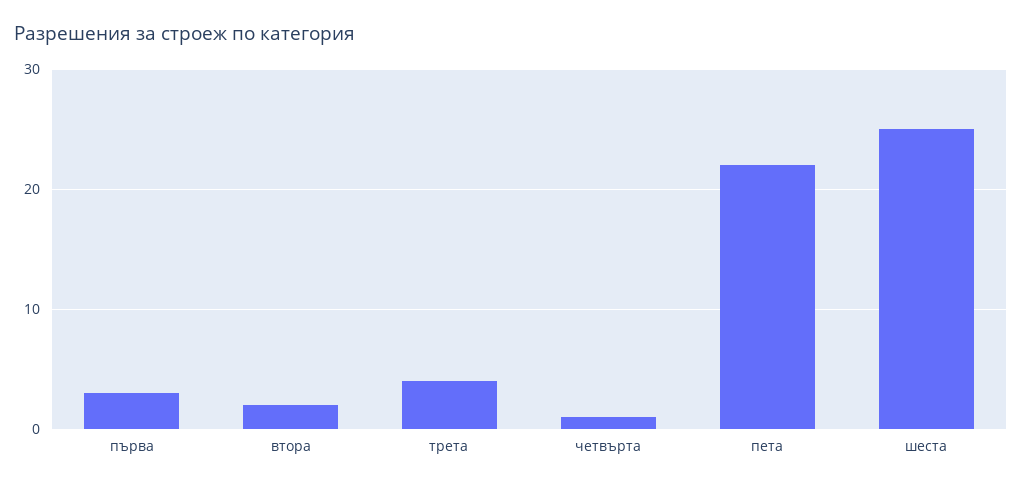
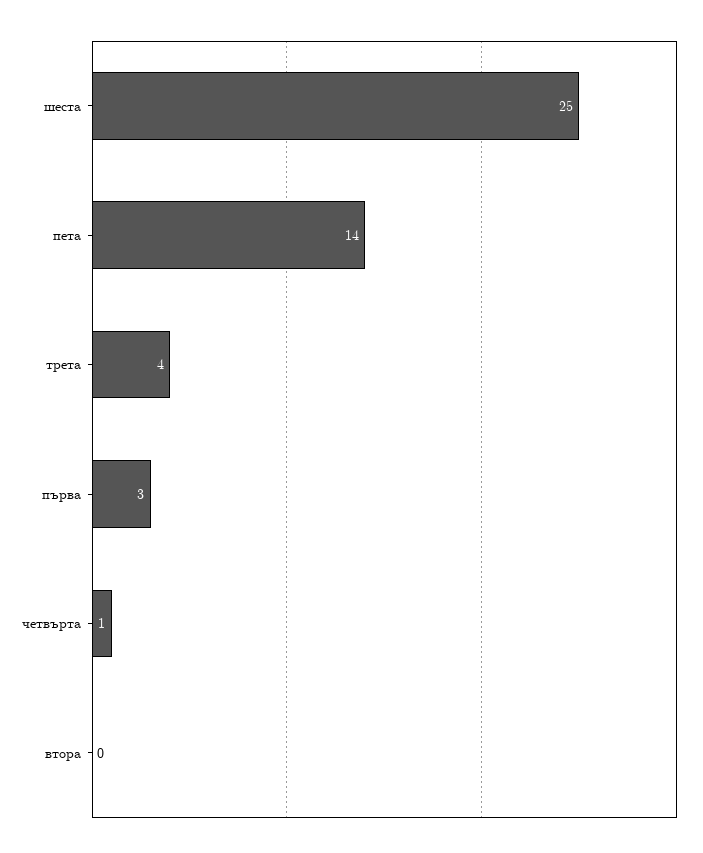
втора: 2 -> 0
пета: 22 -> 14

